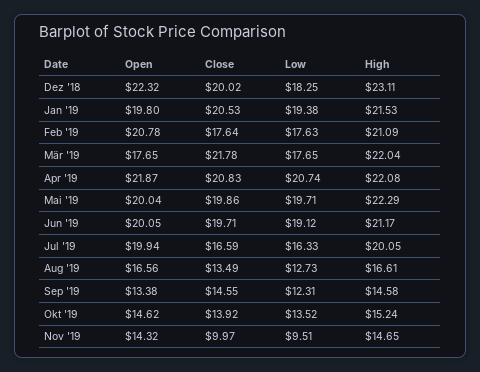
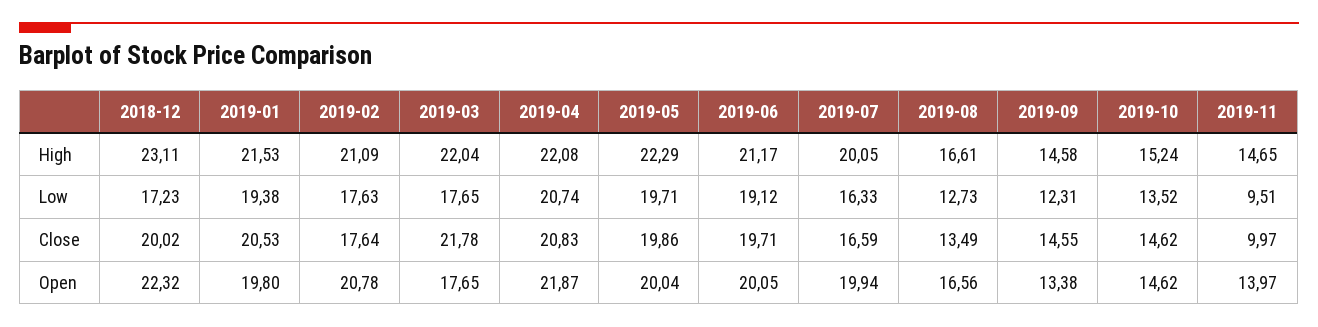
Low, Dez '18: 18.25 -> 17.23
Close, Okt '19: 13.92 -> 14.62
Open, Nov '19: 14.32 -> 13.97

